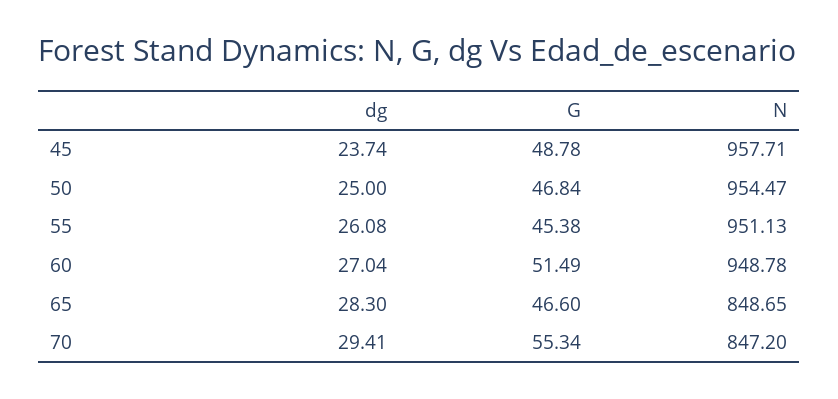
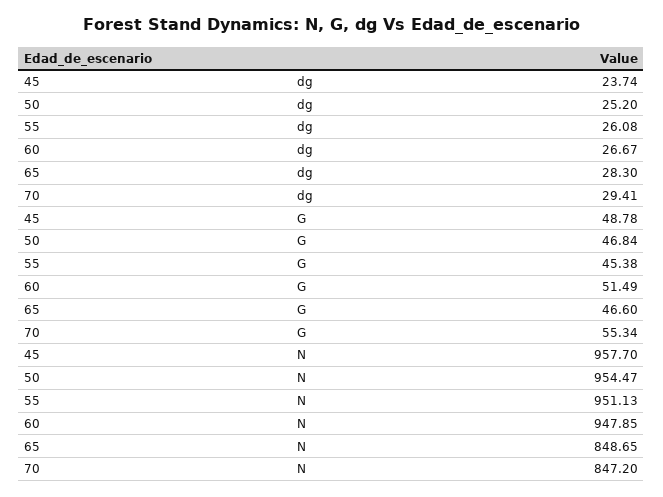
N, 45: 957.71 -> 957.7
dg, 50: 25 -> 25.2
dg, 60: 27.04 -> 26.67
N, 60: 948.78 -> 947.85

